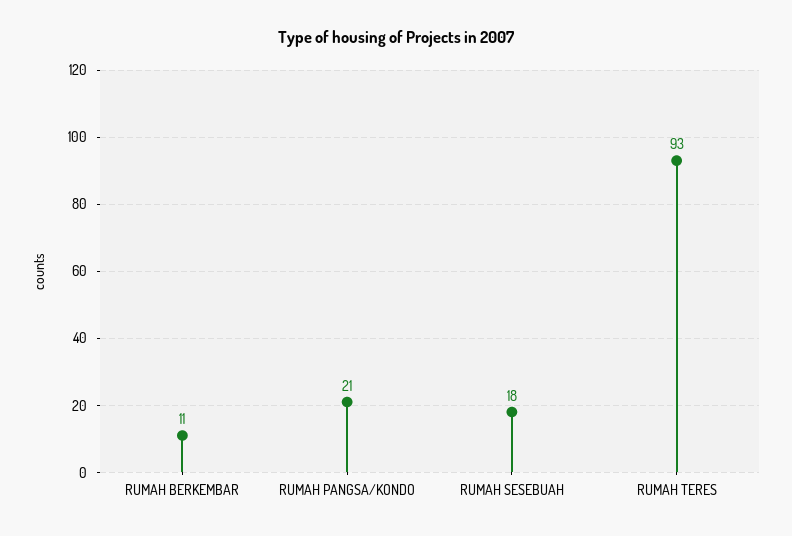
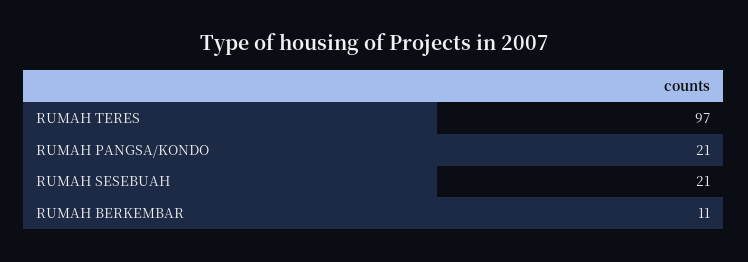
RUMAH SESEBUAH: 18 -> 21
RUMAH TERES: 93 -> 97

